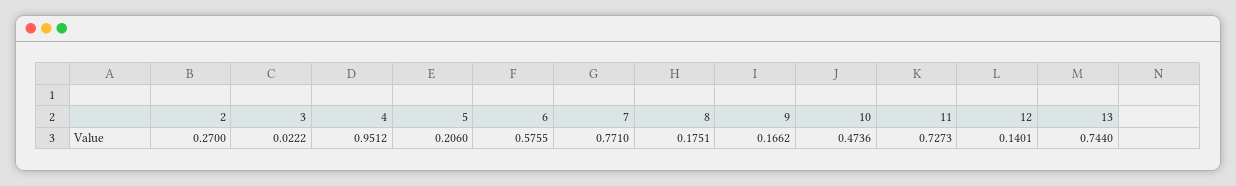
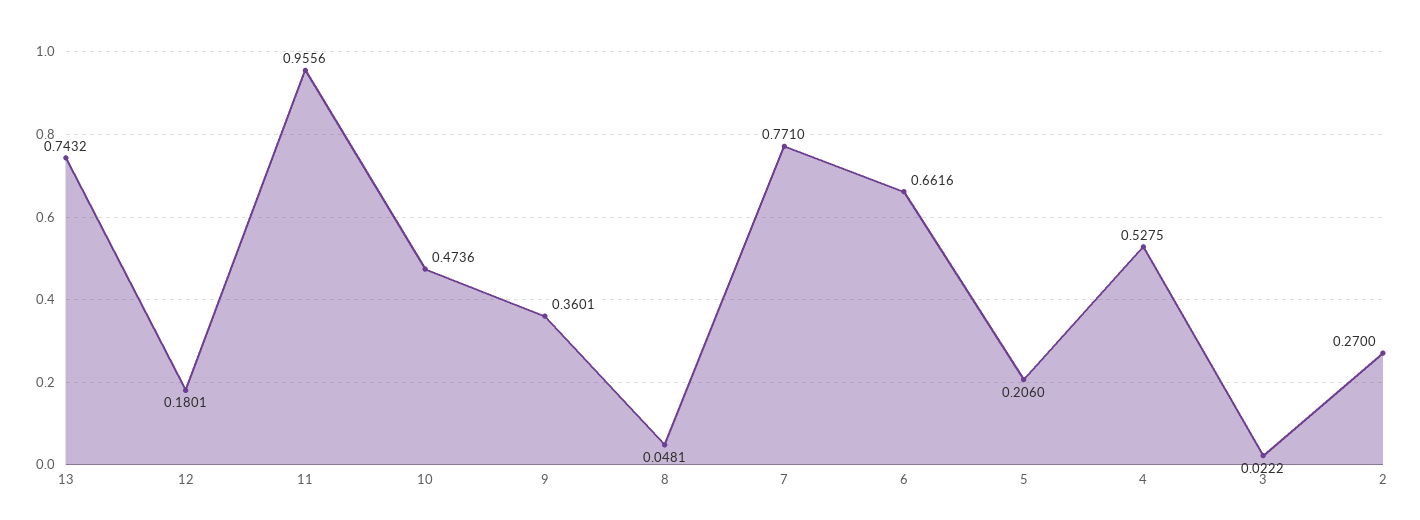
4: 0.9512 -> 0.5275
6: 0.5755 -> 0.6616
8: 0.1751 -> 0.0481
9: 0.1662 -> 0.3601
11: 0.7273 -> 0.9556
12: 0.1401 -> 0.1801
13: 0.744 -> 0.7432

